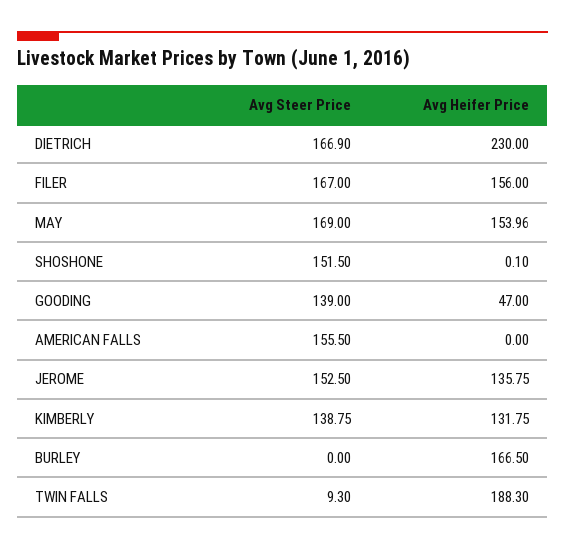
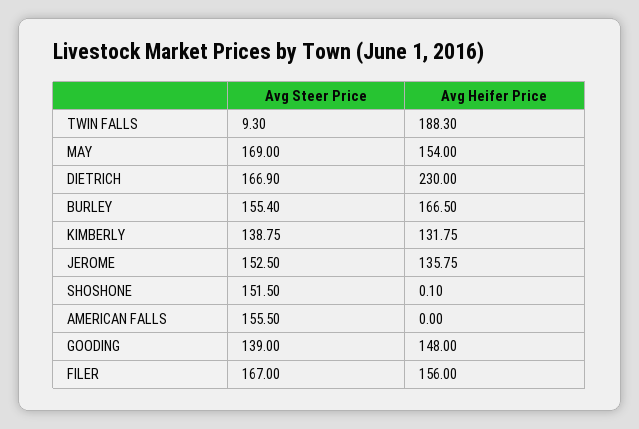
Avg Heifer Price, MAY: 153.96 -> 154
Avg Heifer Price, GOODING: 47 -> 148
Avg Steer Price, BURLEY: 0 -> 155.4

